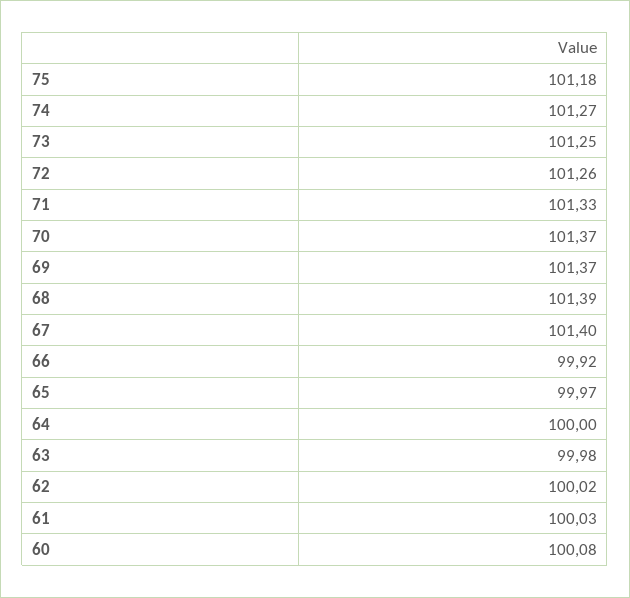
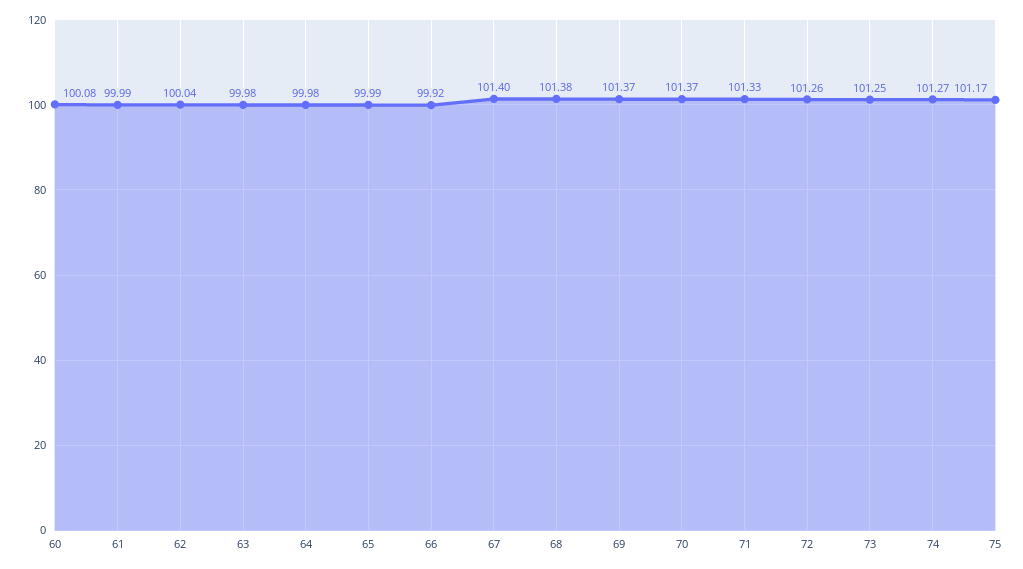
75: 101.18 -> 101.17
68: 101.39 -> 101.38
65: 99.97 -> 99.99
64: 100 -> 99.98
62: 100.02 -> 100.04
61: 100.03 -> 99.99

